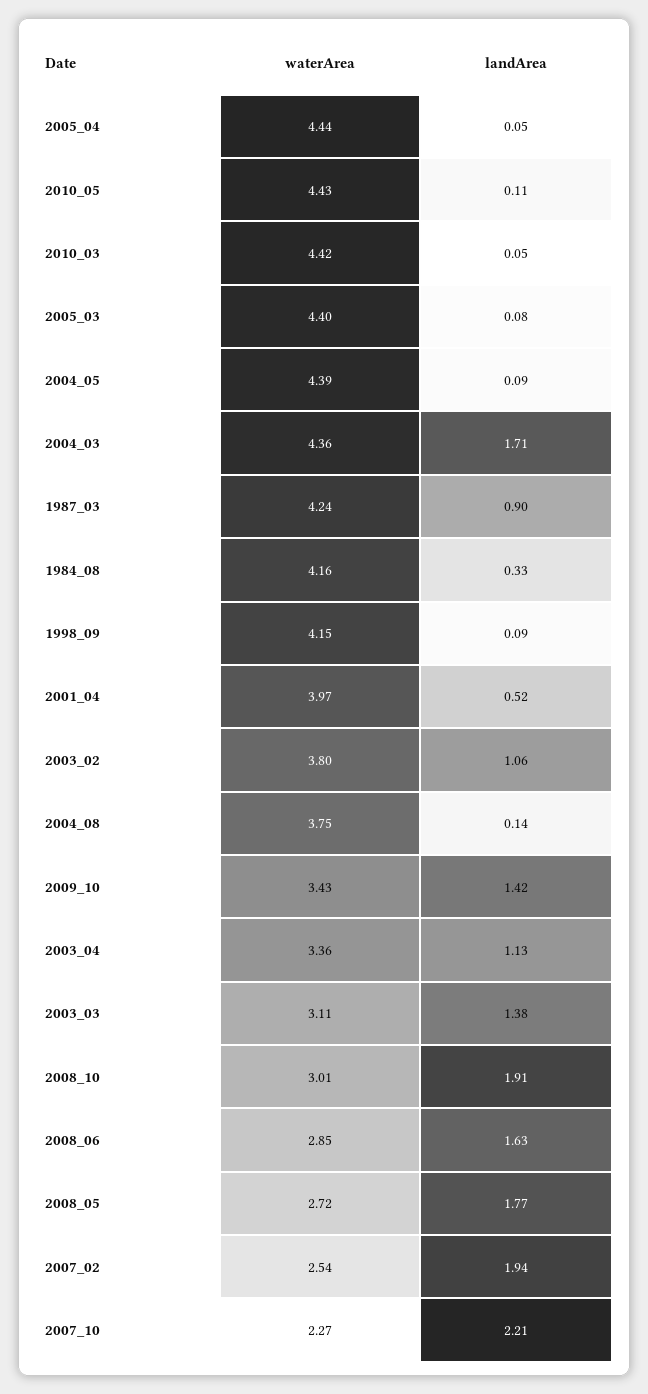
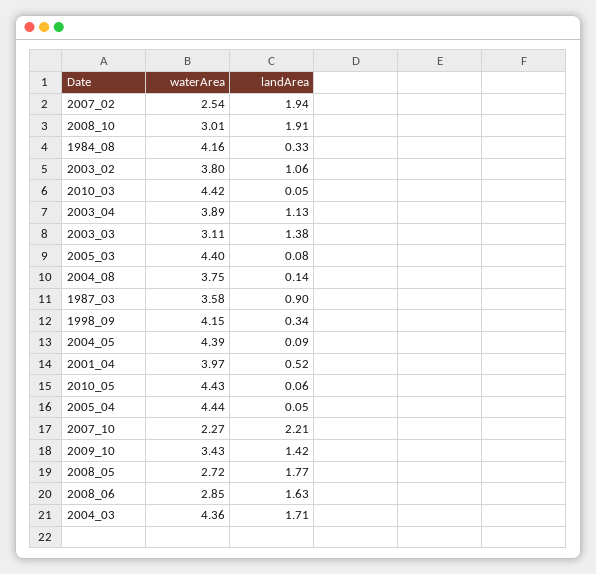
landArea, 2010_05: 0.11 -> 0.06
waterArea, 1987_03: 4.24 -> 3.58
landArea, 1998_09: 0.09 -> 0.34
waterArea, 2003_04: 3.36 -> 3.89

